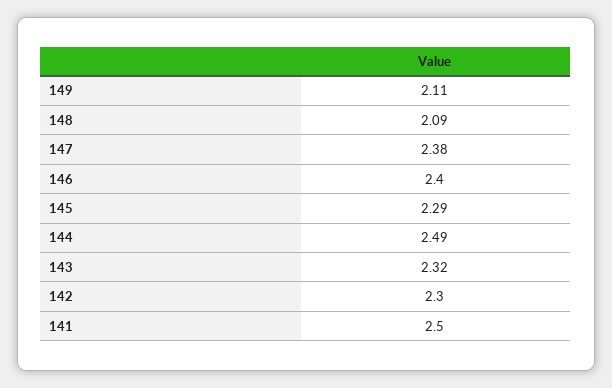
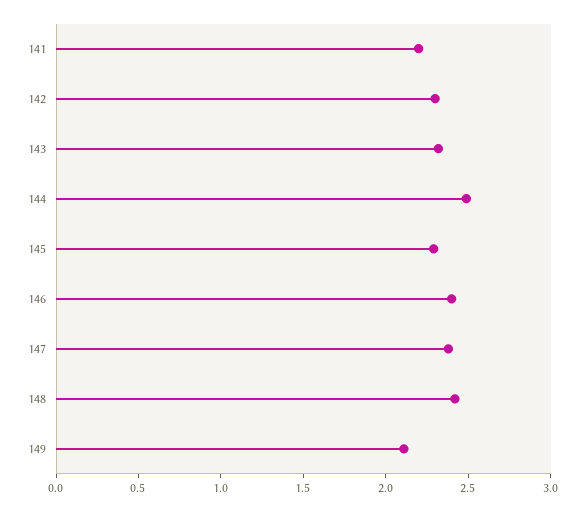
148: 2.09 -> 2.4
141: 2.5 -> 2.2

